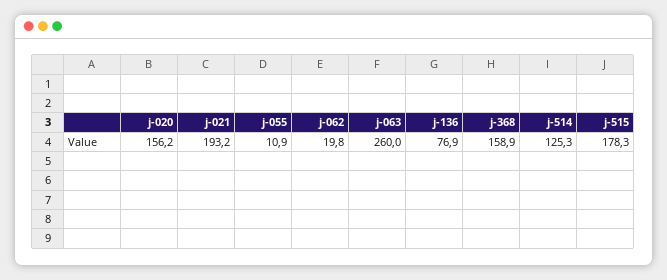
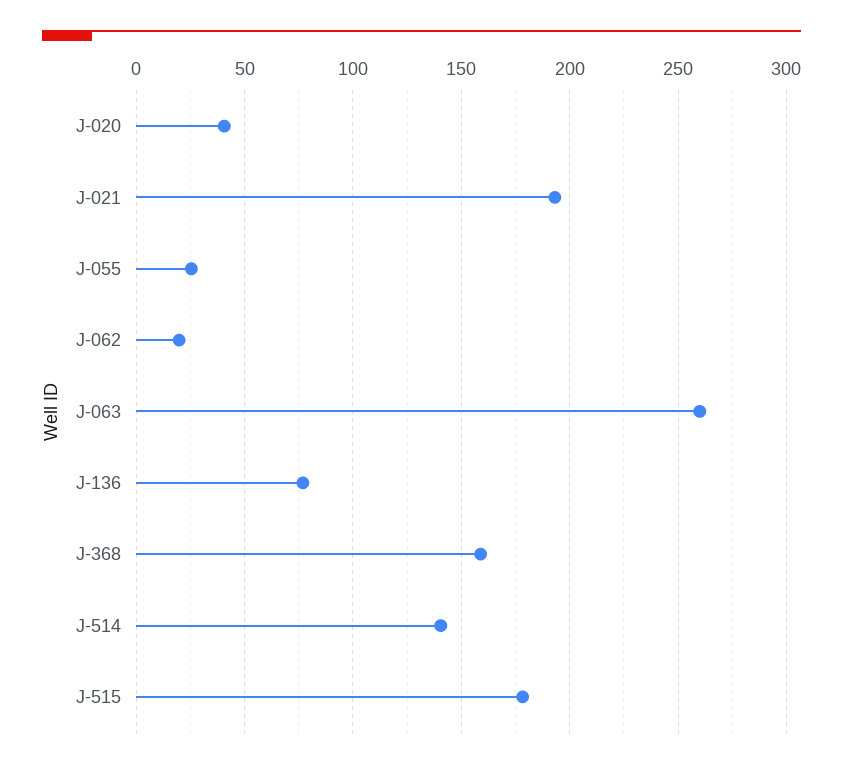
j-020: 156.2 -> 40
j-055: 10.9 -> 25
j-514: 125.3 -> 140

